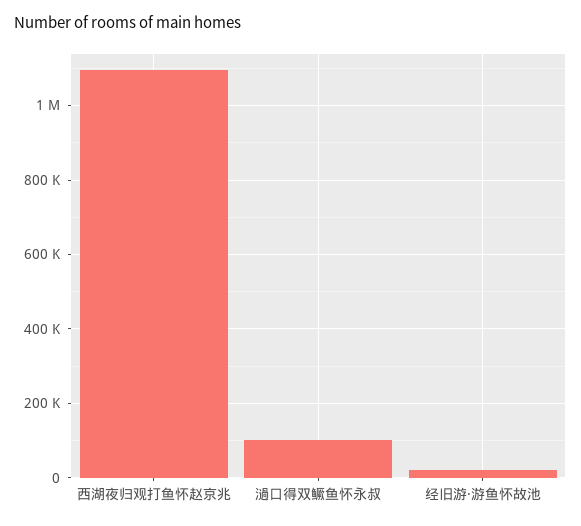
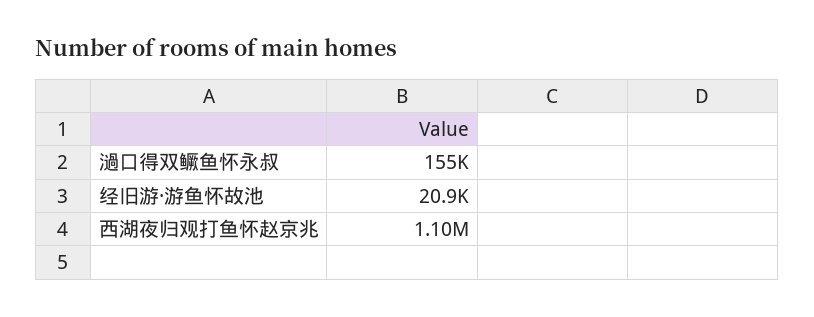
濄口得双鳜鱼怀永叔: 100000 -> 155000

